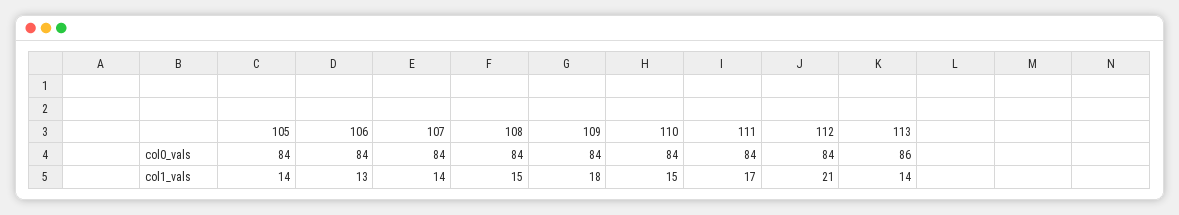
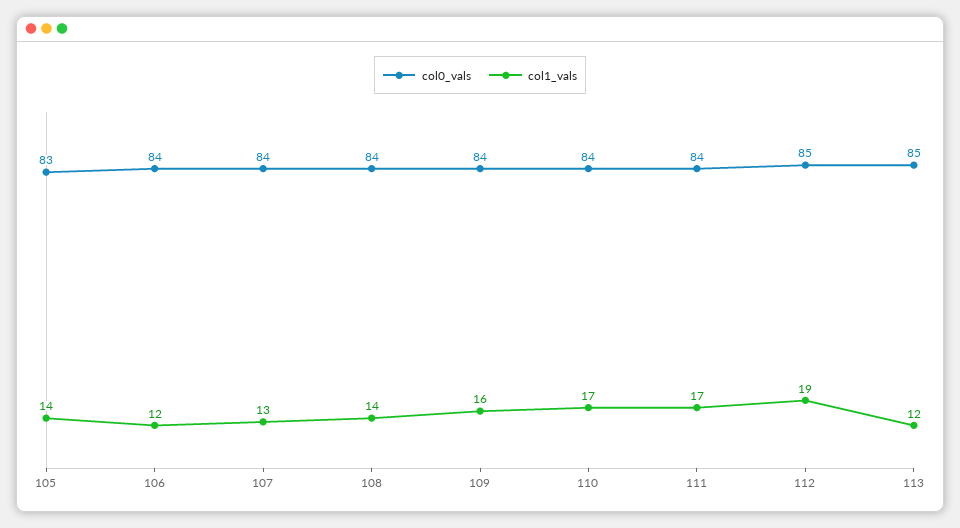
col0_vals, 105: 84 -> 83
col0_vals, 112: 84 -> 85
col0_vals, 113: 86 -> 85
col1_vals, 106: 13 -> 12
col1_vals, 107: 14 -> 13
col1_vals, 108: 15 -> 14
col1_vals, 109: 18 -> 16
col1_vals, 110: 15 -> 17
col1_vals, 112: 21 -> 19
col1_vals, 113: 14 -> 12

